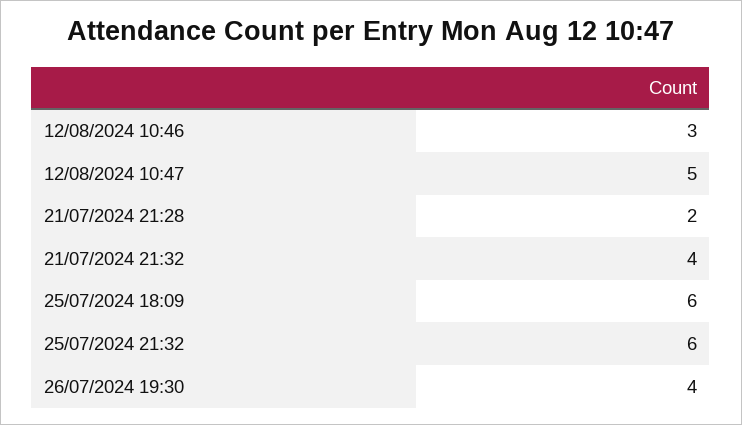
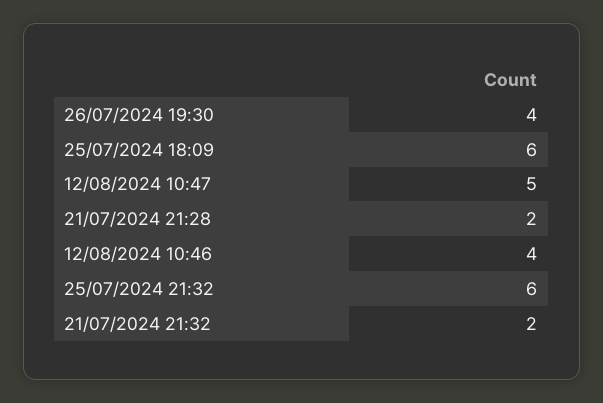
12/08/2024 10:46: 3 -> 4
21/07/2024 21:32: 4 -> 2

